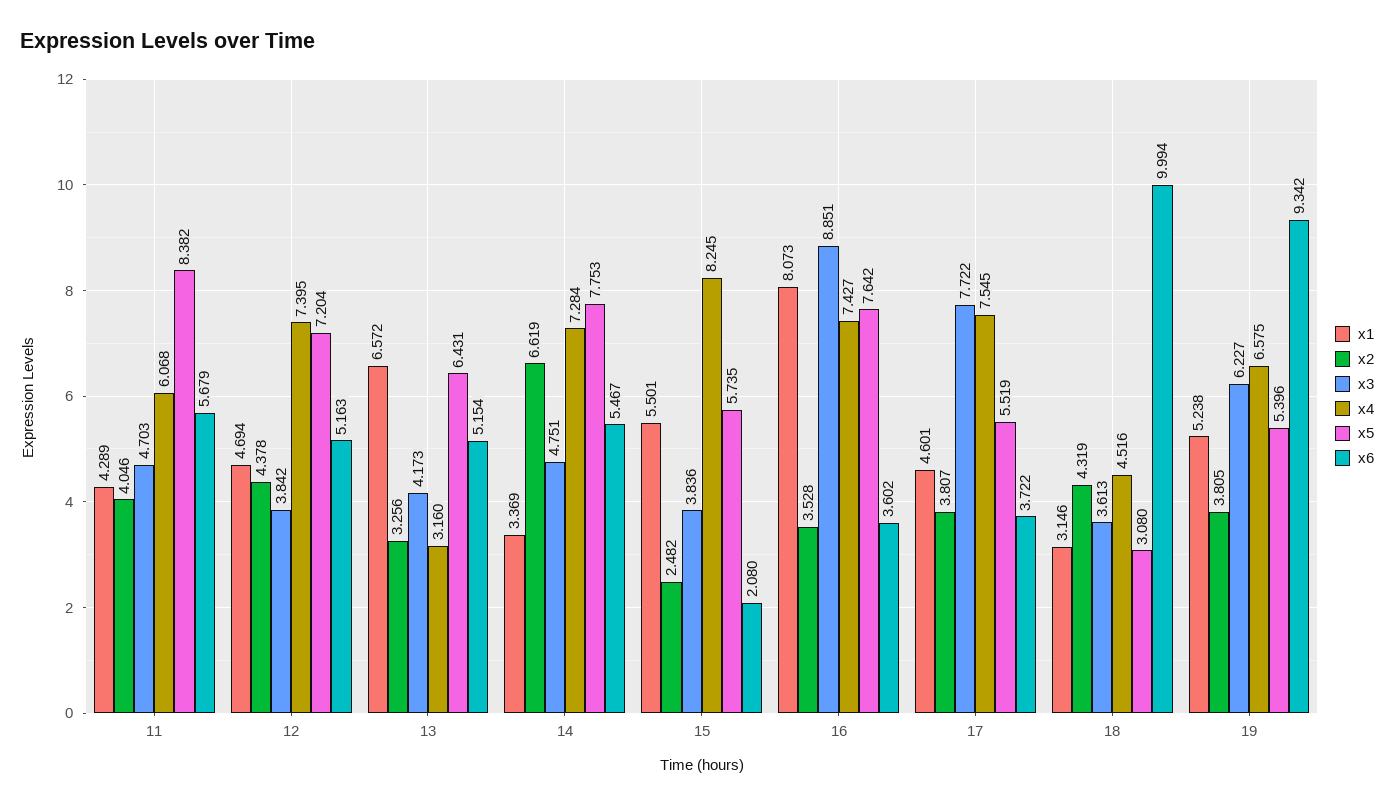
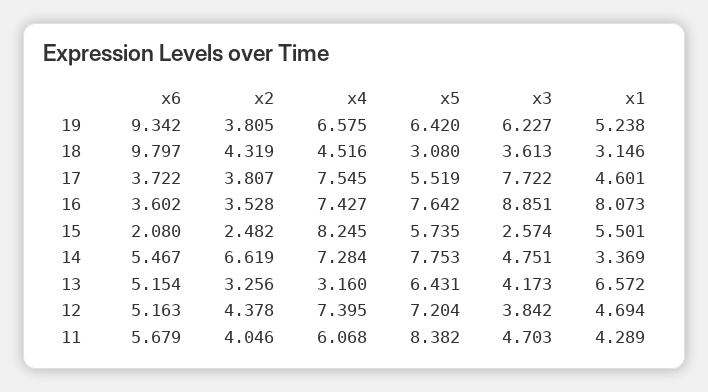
x3, 15: 3.836 -> 2.574
x6, 18: 9.994 -> 9.797
x5, 19: 5.396 -> 6.42

